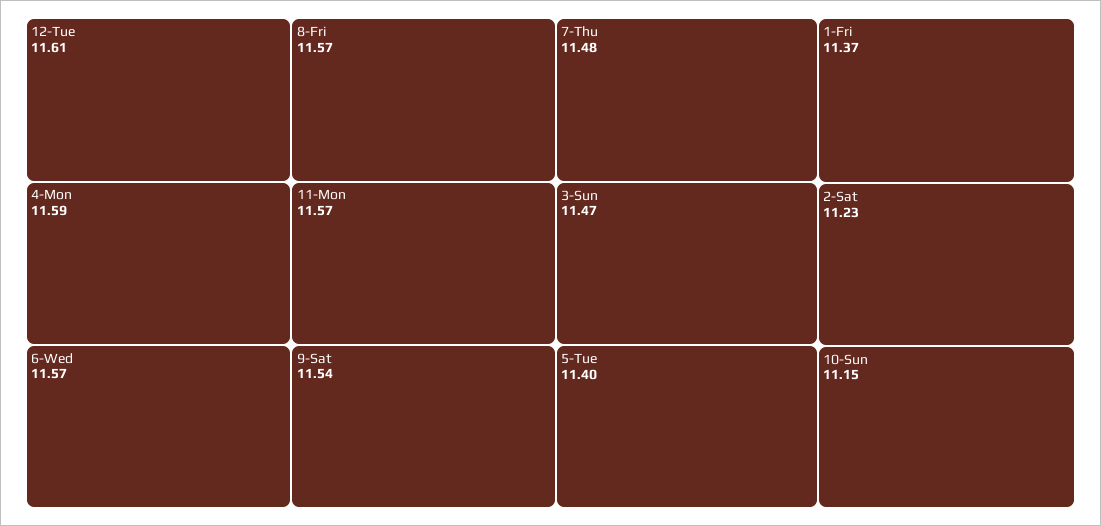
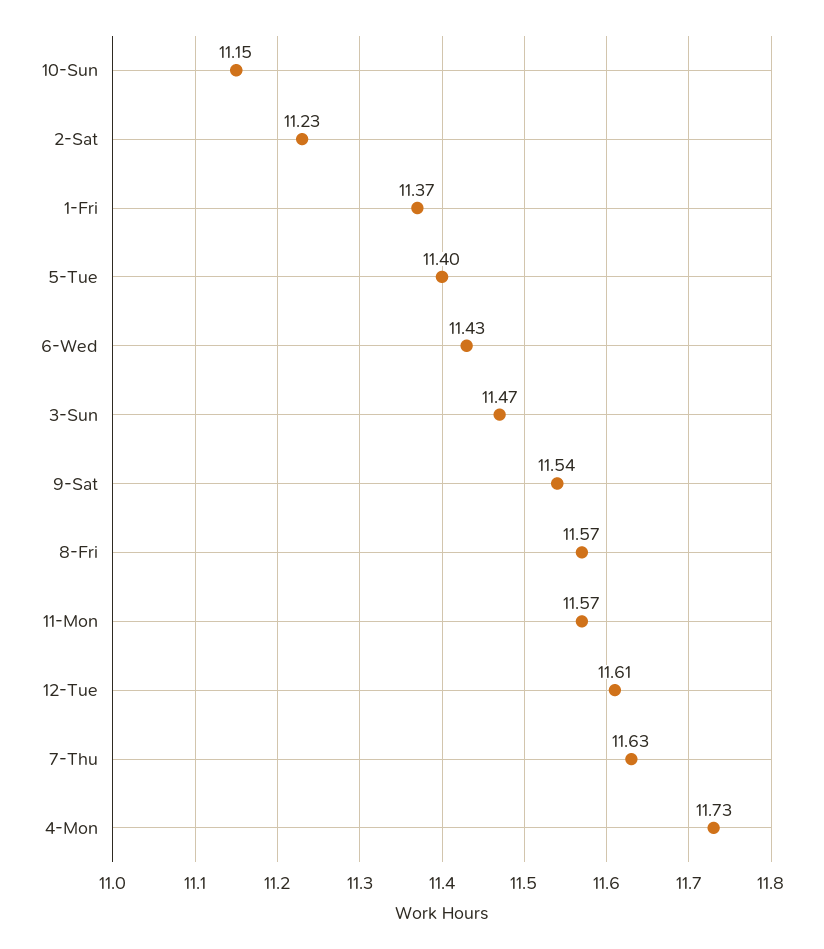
4-Mon: 11.59 -> 11.73
6-Wed: 11.57 -> 11.43
7-Thu: 11.48 -> 11.63

